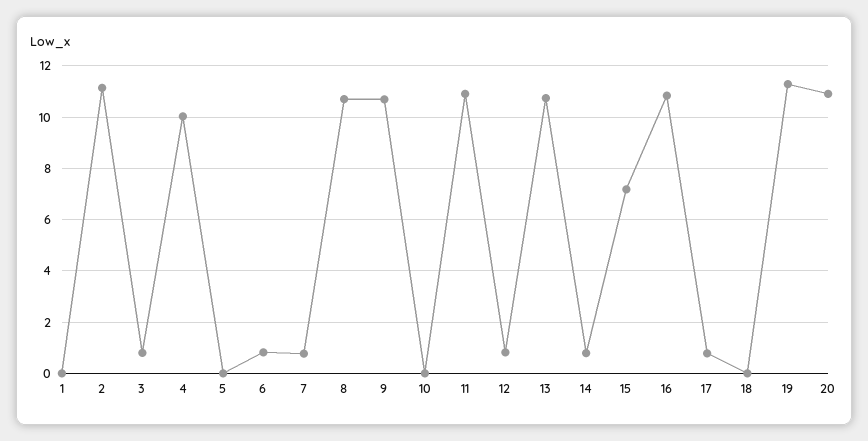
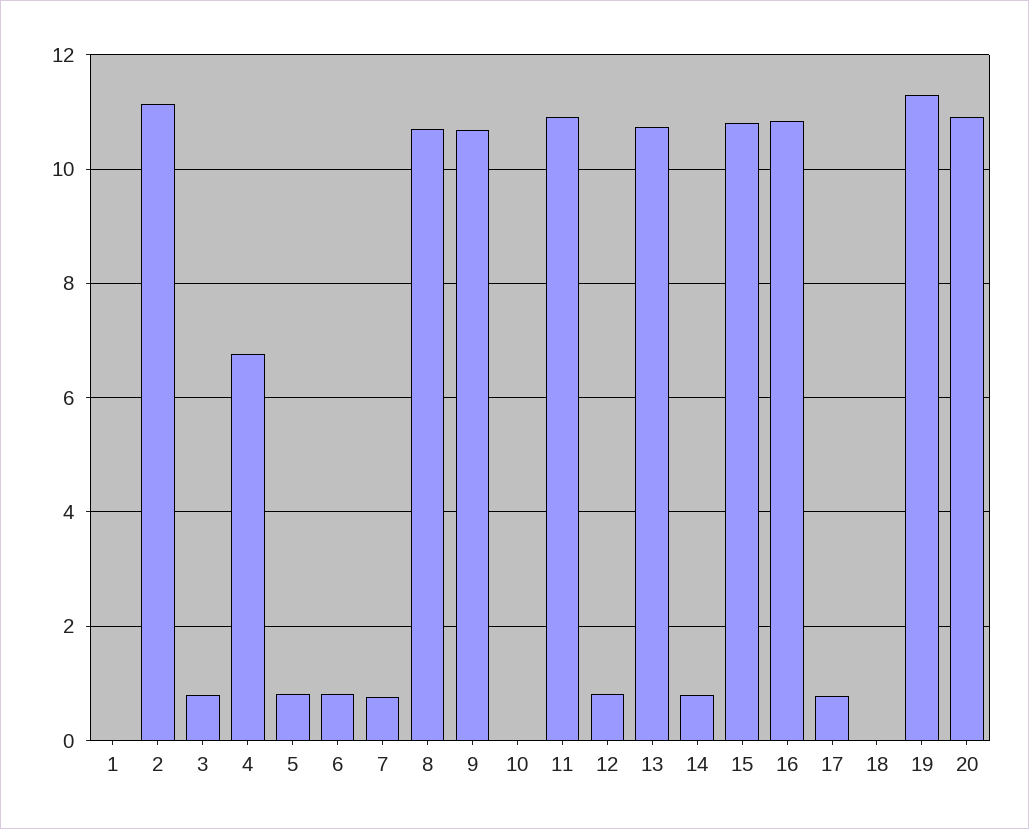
4: 10 -> 6.8
5: 0 -> 0.8
15: 7.25 -> 10.8

